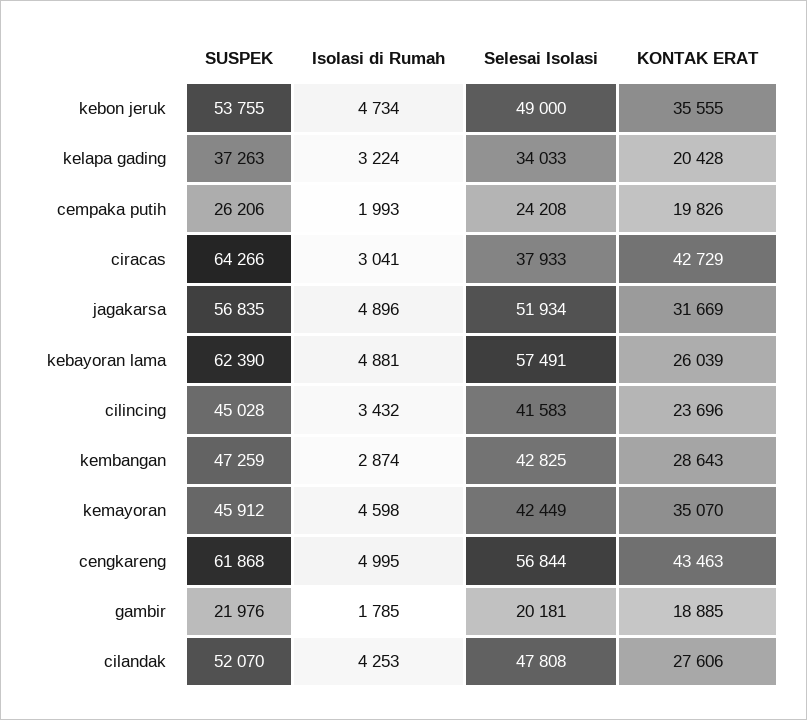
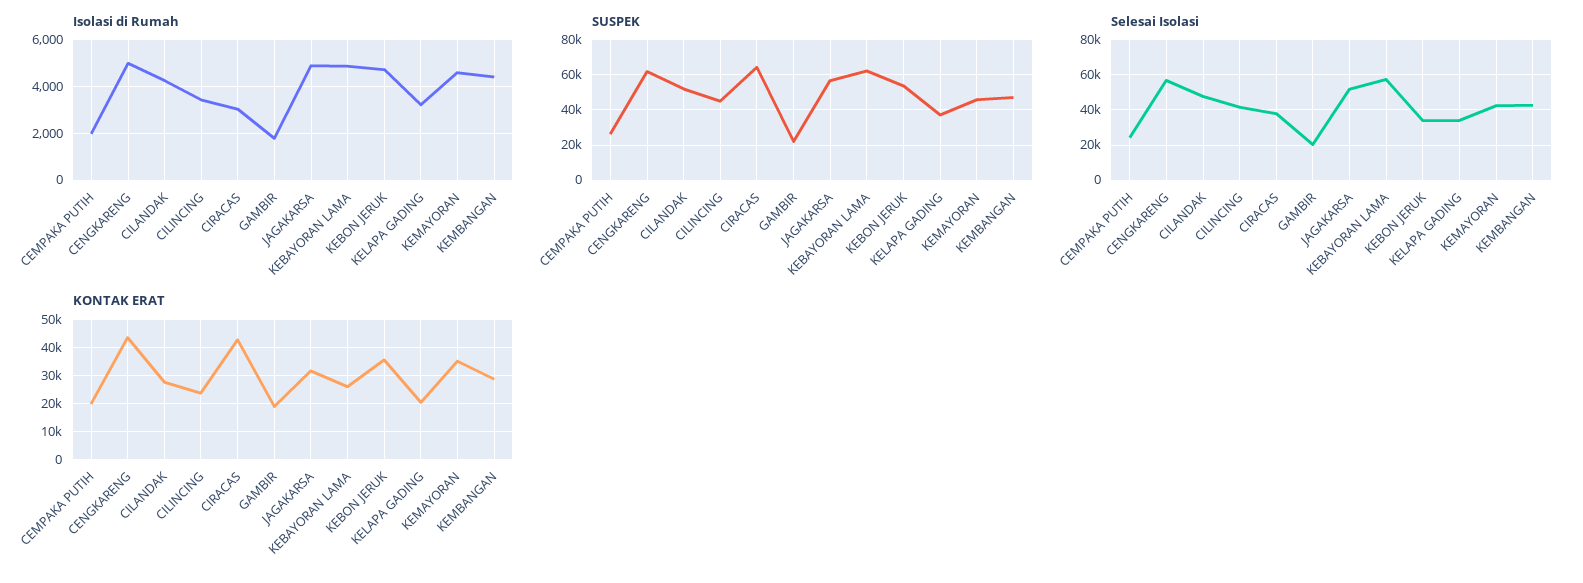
Selesai Isolasi, kebon jeruk: 49000 -> 35000
Isolasi di Rumah, kembangan: 2874 -> 4500

